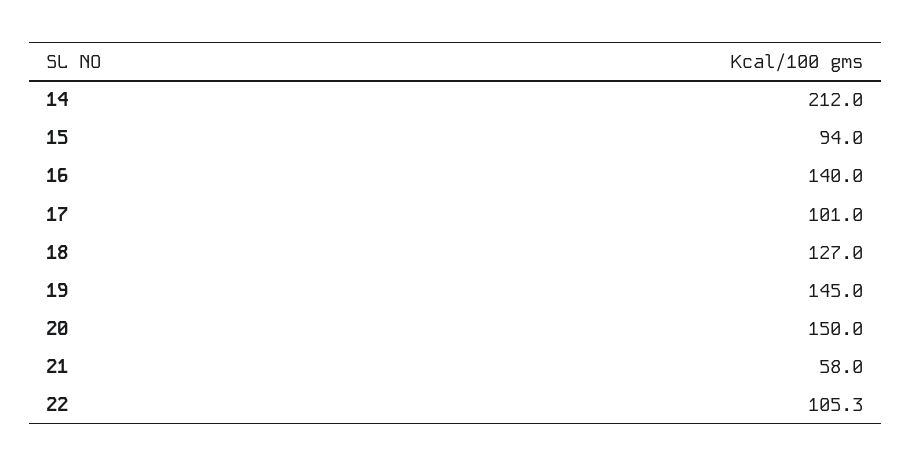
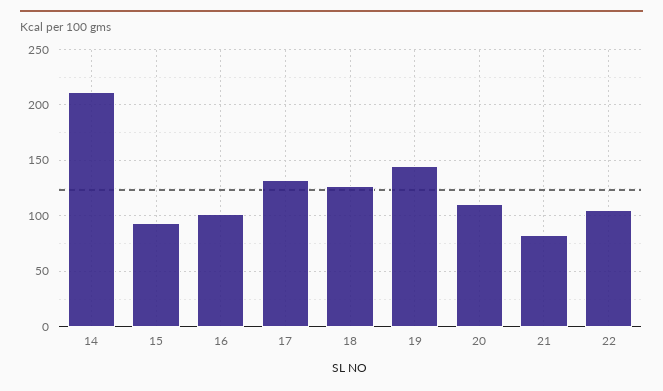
16: 140 -> 100
17: 101 -> 130
20: 150 -> 110
21: 58 -> 80

